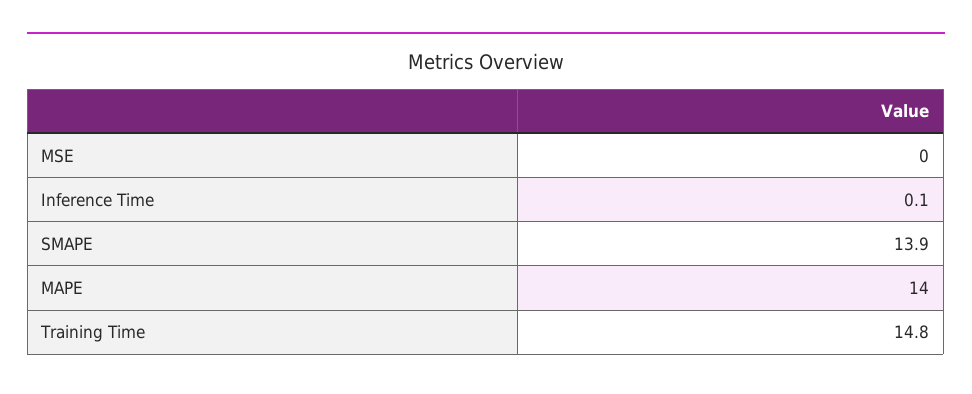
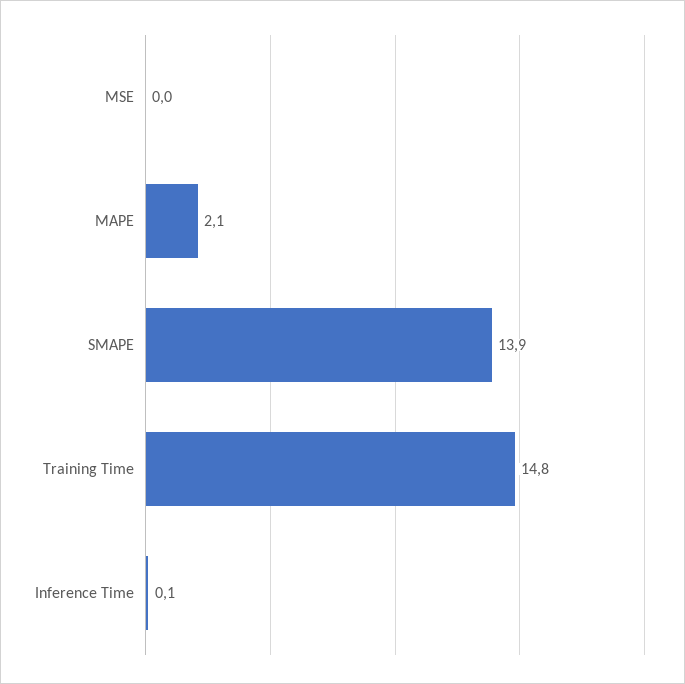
MAPE: 14 -> 2.1

